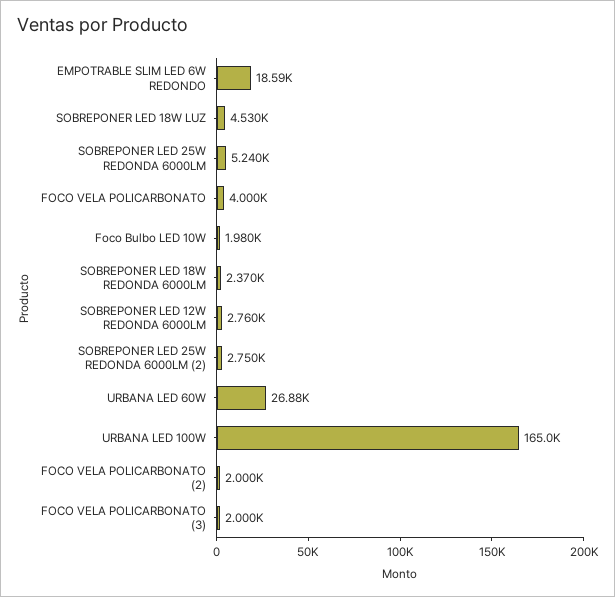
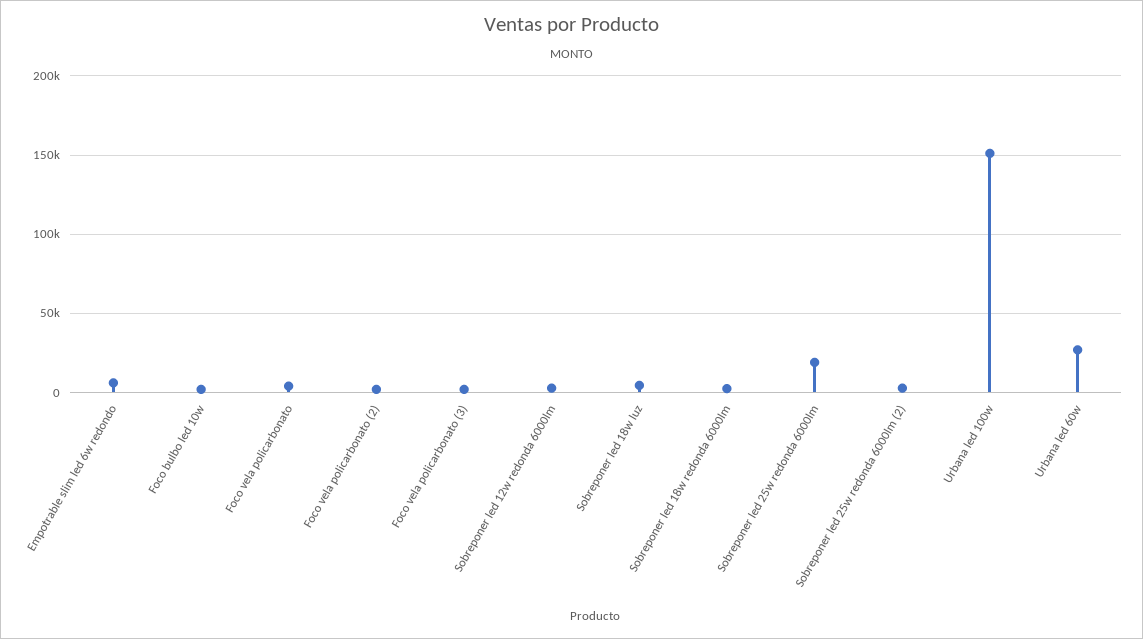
EMPOTRABLE SLIM LED 6W REDONDO: 18590 -> 5000
SOBREPONER LED 25W REDONDA 6000LM: 5240 -> 20000
URBANA LED 100W: 165000 -> 150000

